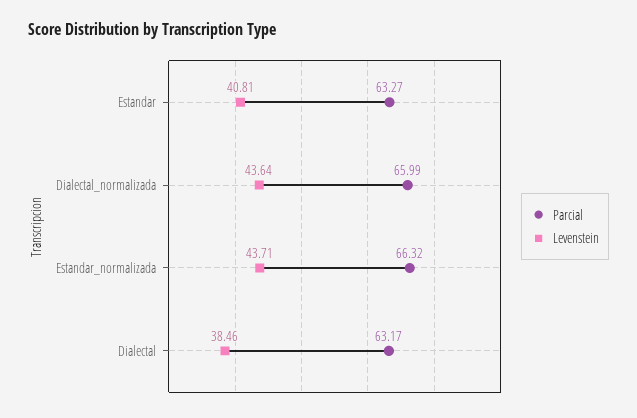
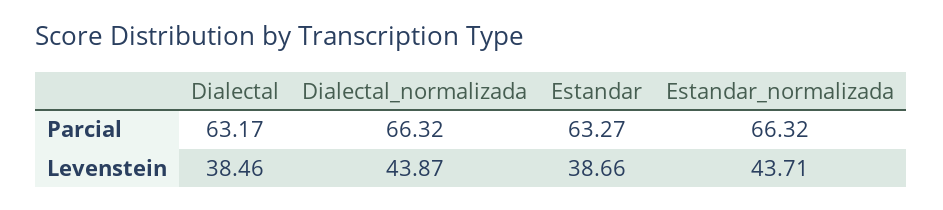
Levenstein, Estandar: 40.81 -> 38.66
Parcial, Dialectal_normalizada: 65.99 -> 66.32
Levenstein, Dialectal_normalizada: 43.64 -> 43.87

